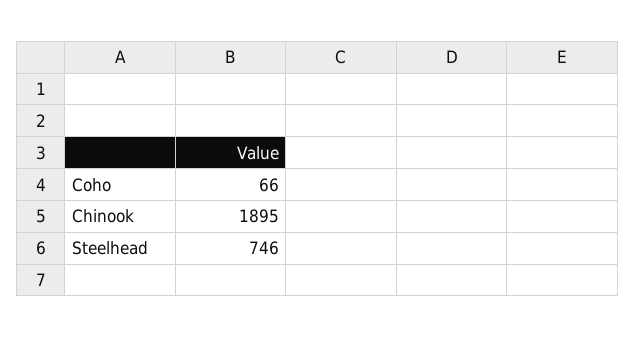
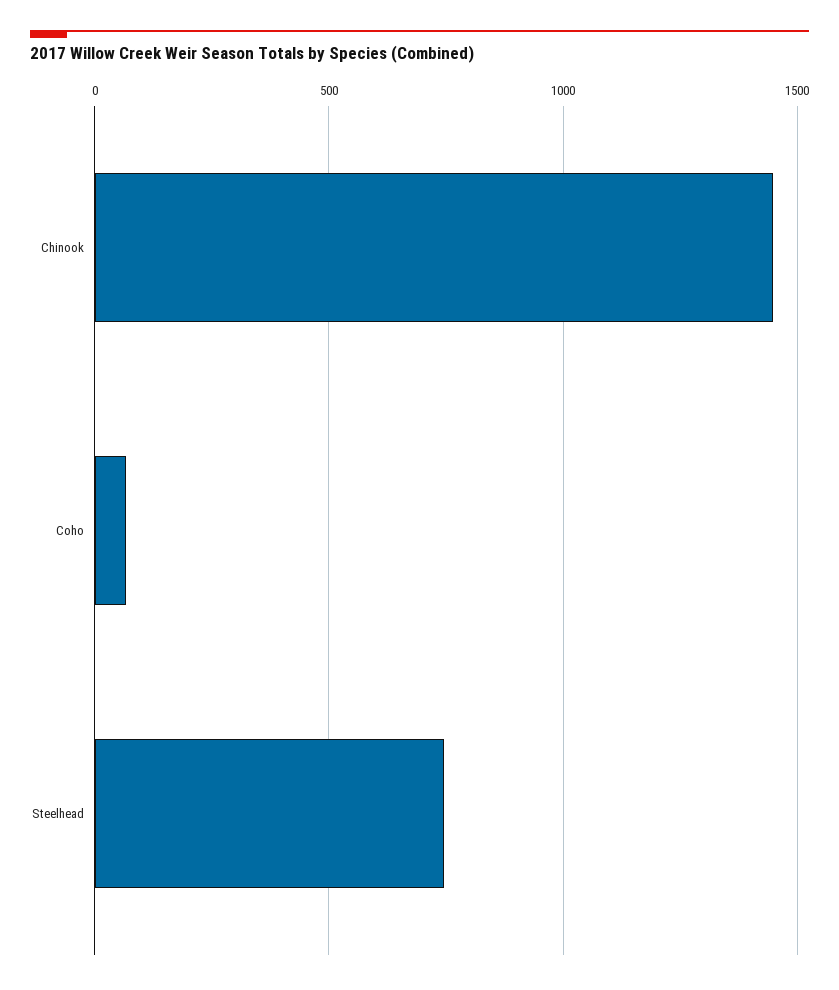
Chinook: 1895 -> 1450

